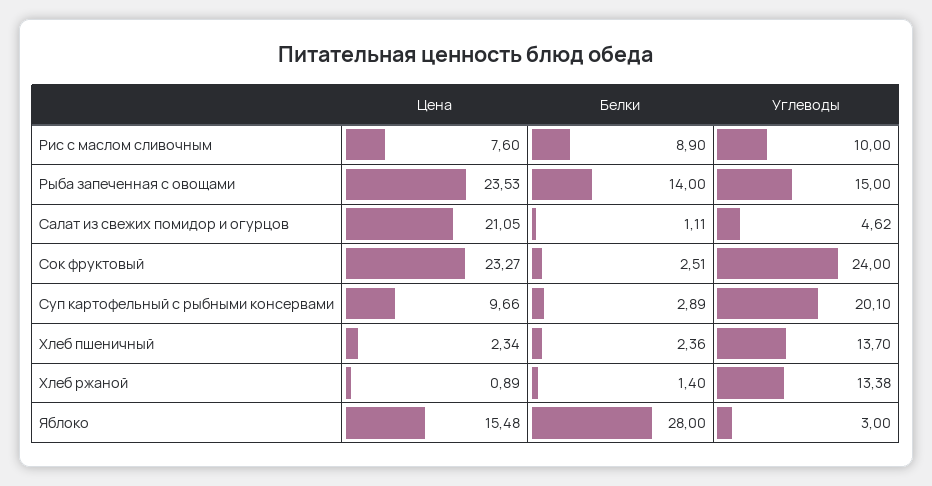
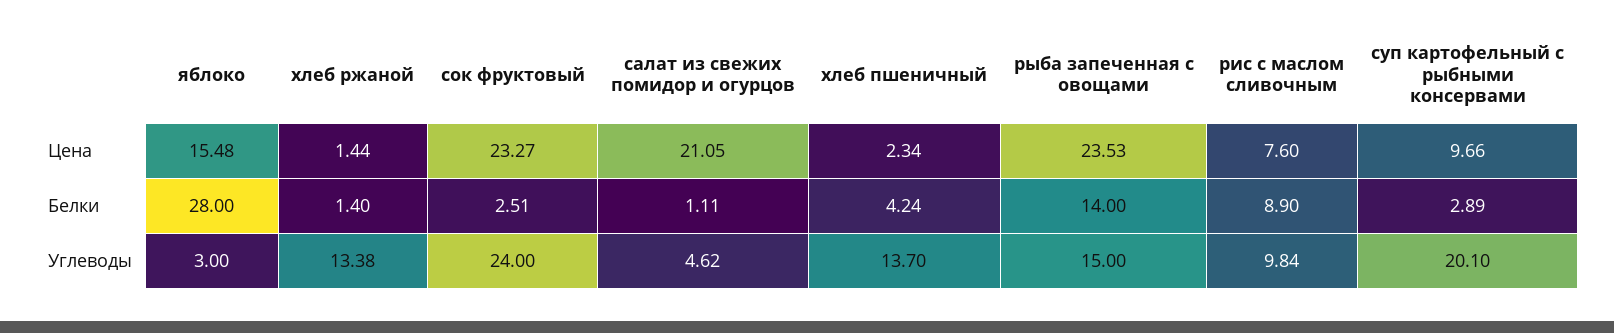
Углеводы, Рис с маслом сливочным: 10 -> 9.84
Белки, Хлеб пшеничный: 2.36 -> 4.24
Цена, Хлеб ржаной: 0.89 -> 1.44

